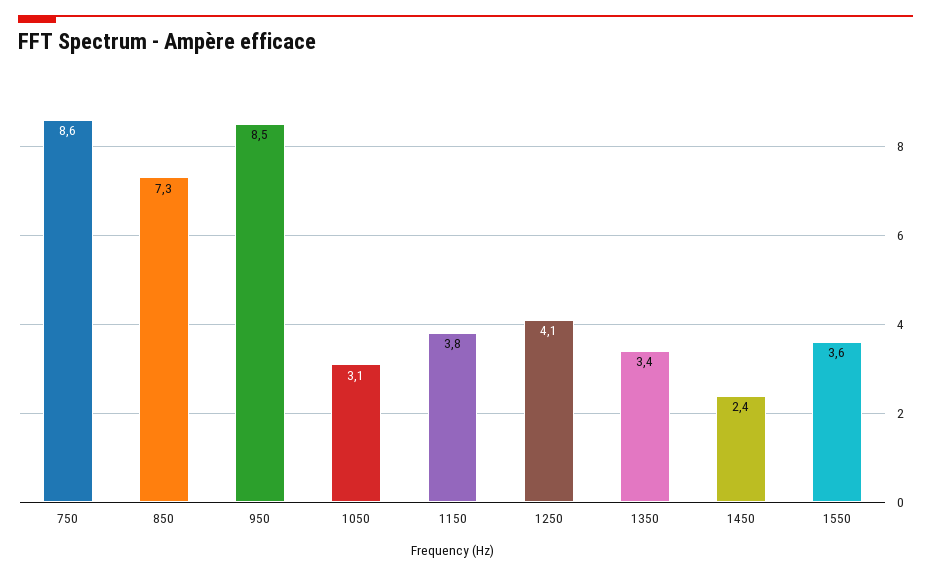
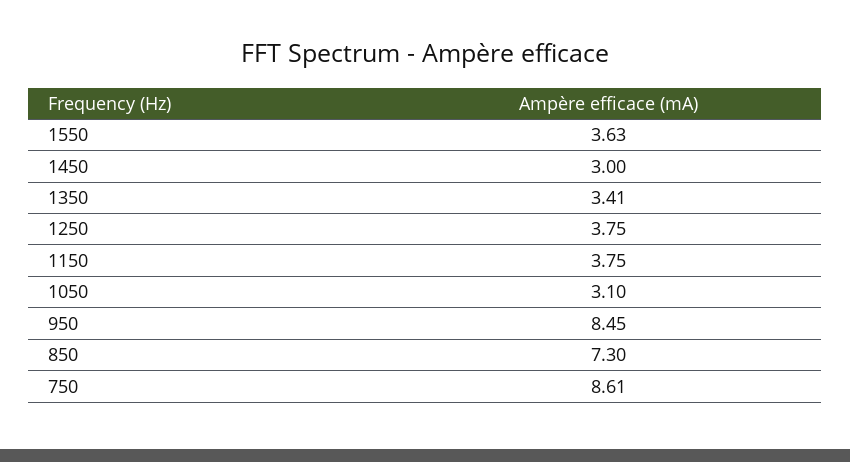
1250: 4.1 -> 3.75
1450: 2.4 -> 3

